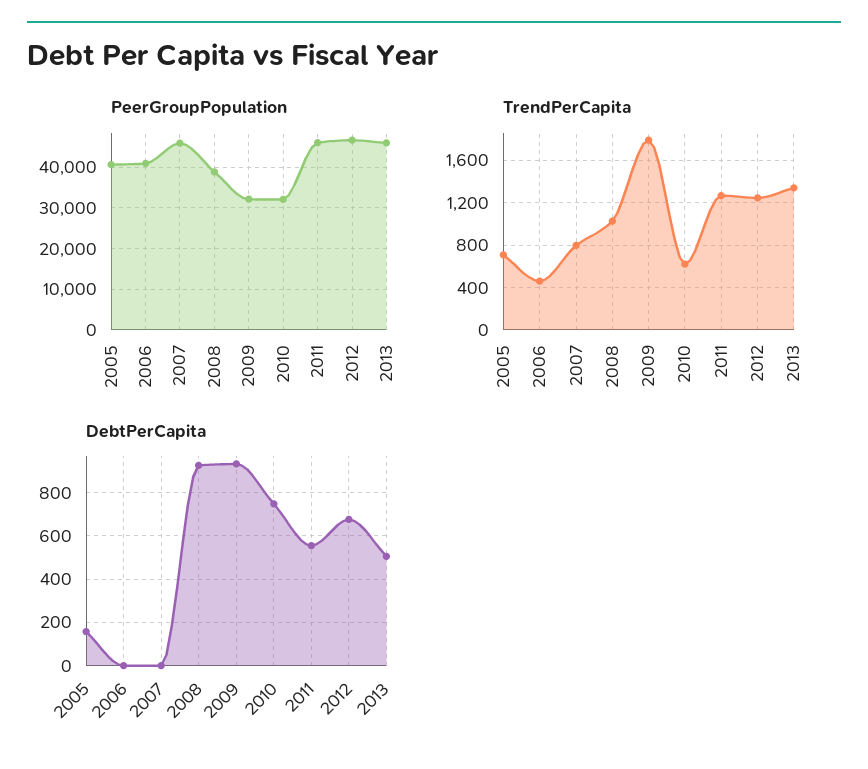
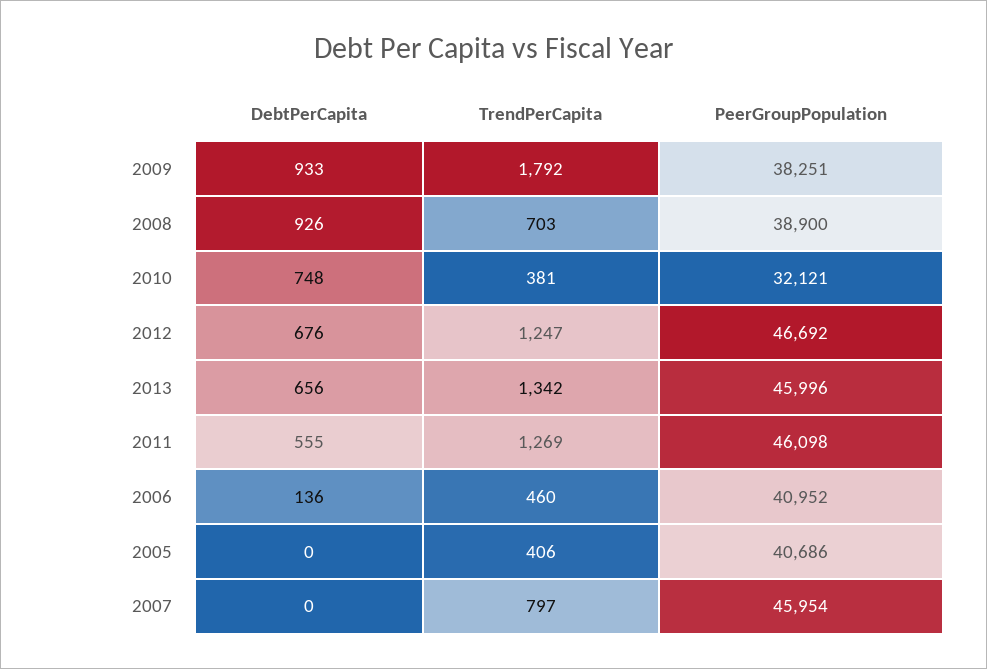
PeerGroupPopulation, 2009: 32000 -> 38251
TrendPerCapita, 2005: 700 -> 406
TrendPerCapita, 2008: 1000 -> 703
TrendPerCapita, 2010: 600 -> 381
DebtPerCapita, 2005: 150 -> 0
DebtPerCapita, 2006: 0 -> 136
DebtPerCapita, 2013: 500 -> 656

